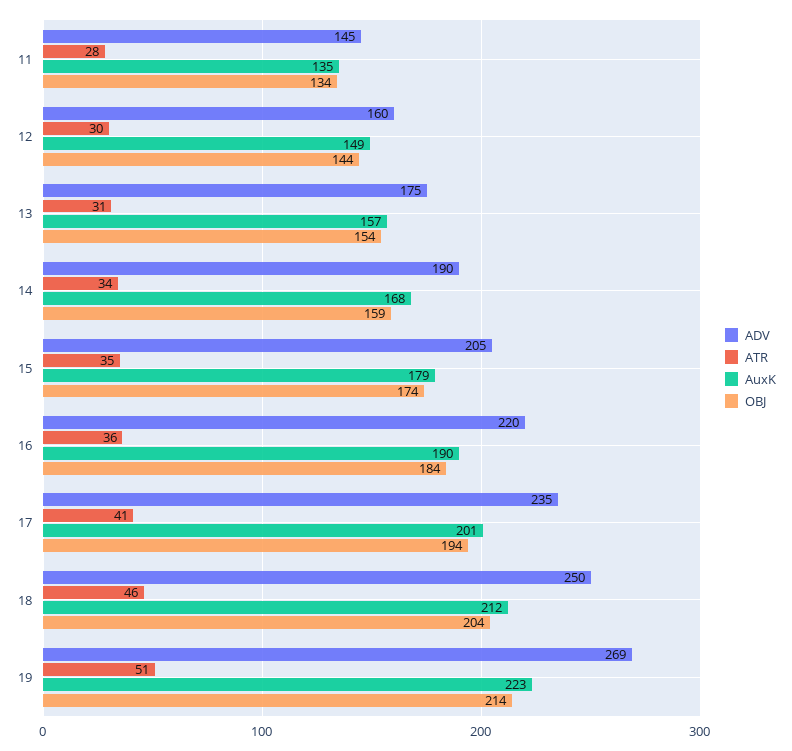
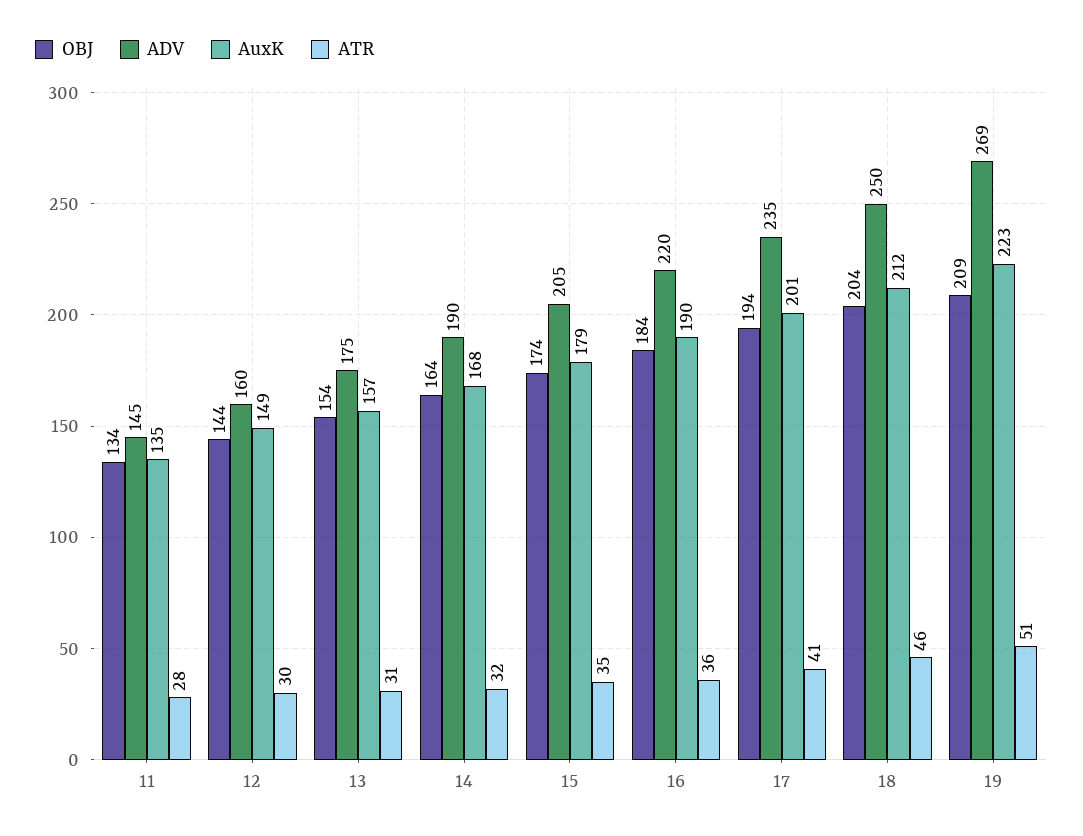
ATR, 14: 34 -> 32
OBJ, 14: 159 -> 164
OBJ, 19: 214 -> 209

